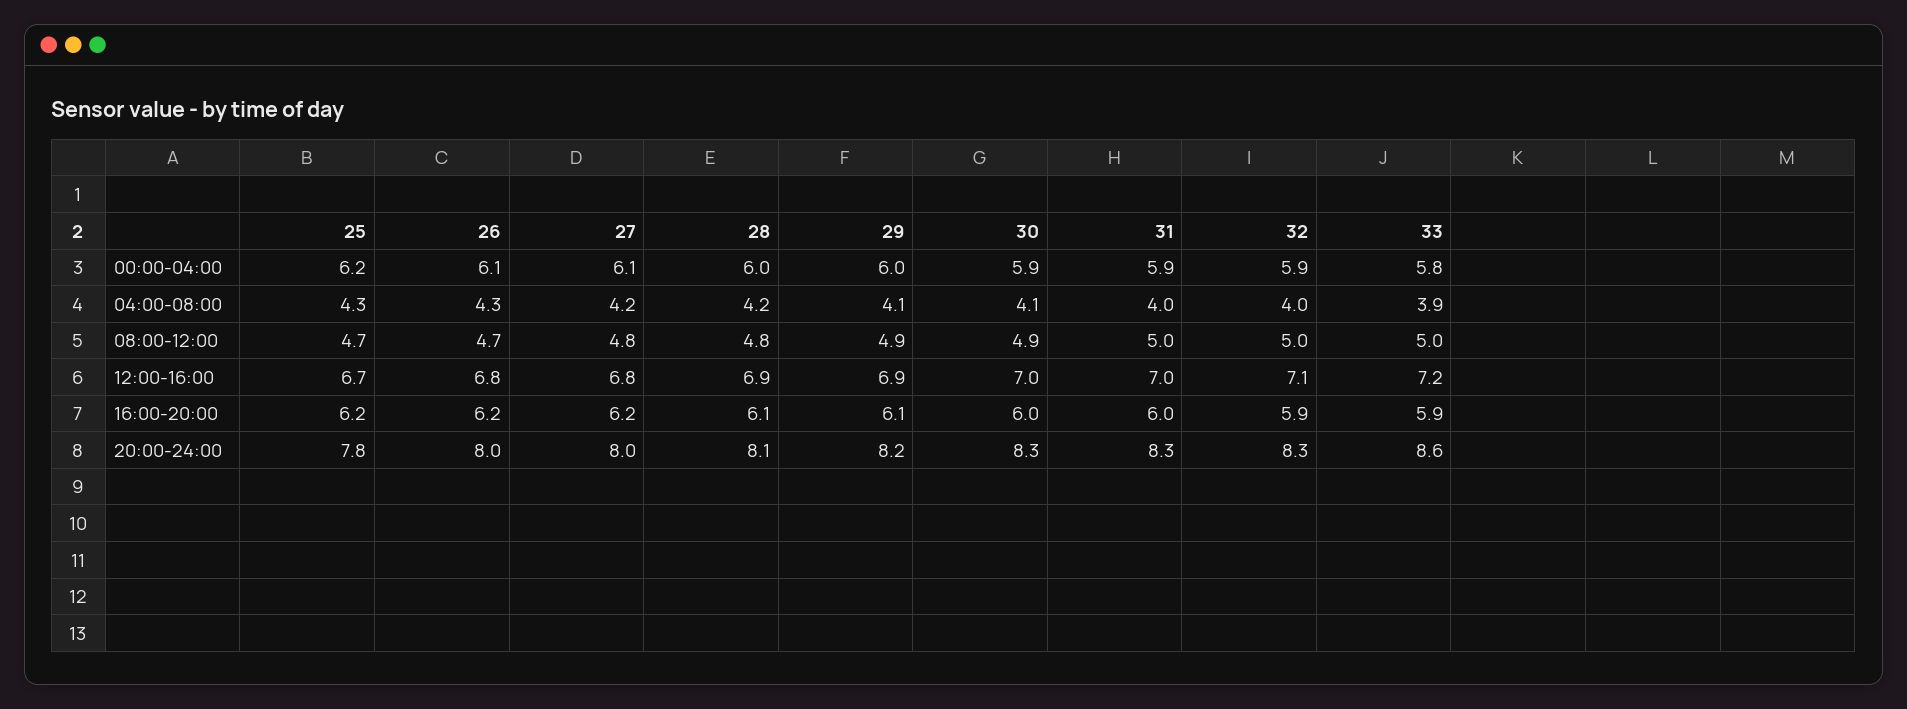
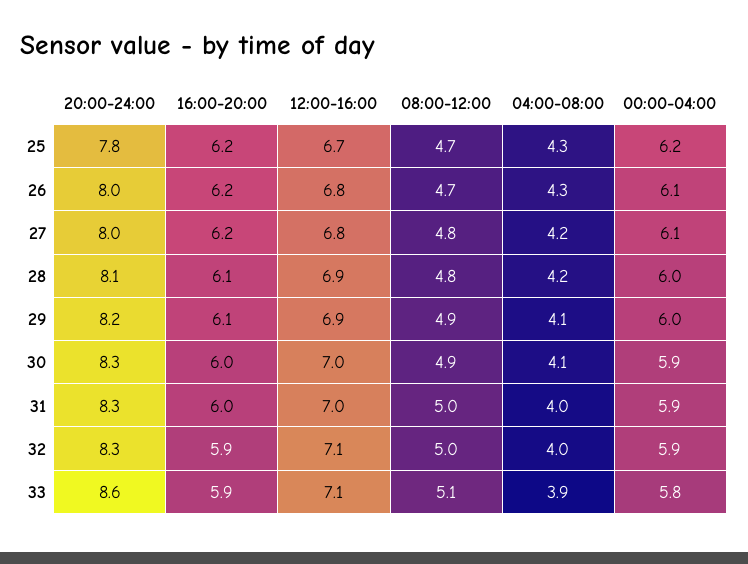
33, 08:00-12:00: 5 -> 5.1
33, 12:00-16:00: 7.2 -> 7.1

